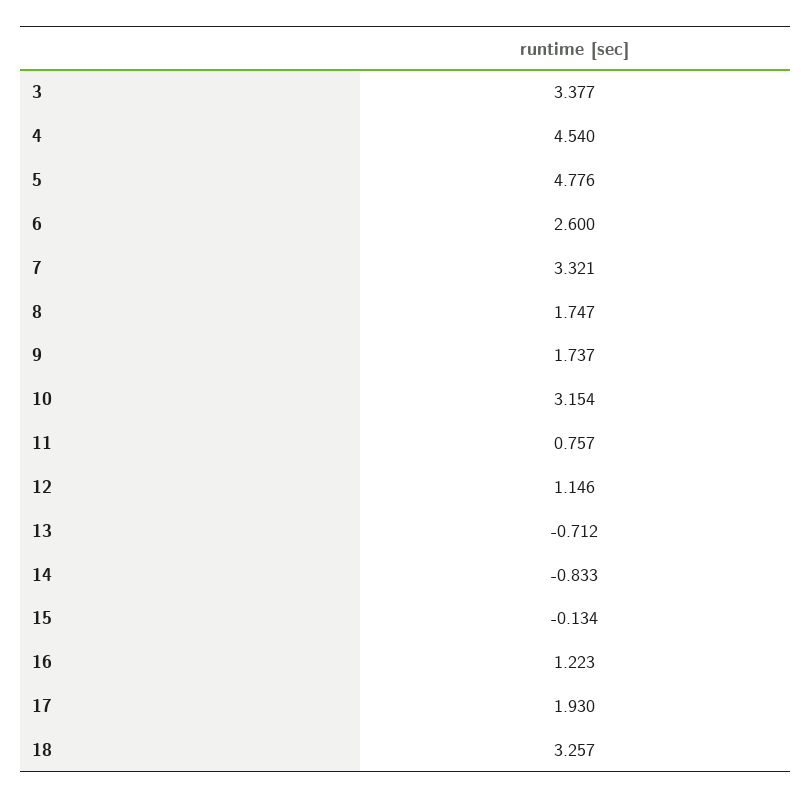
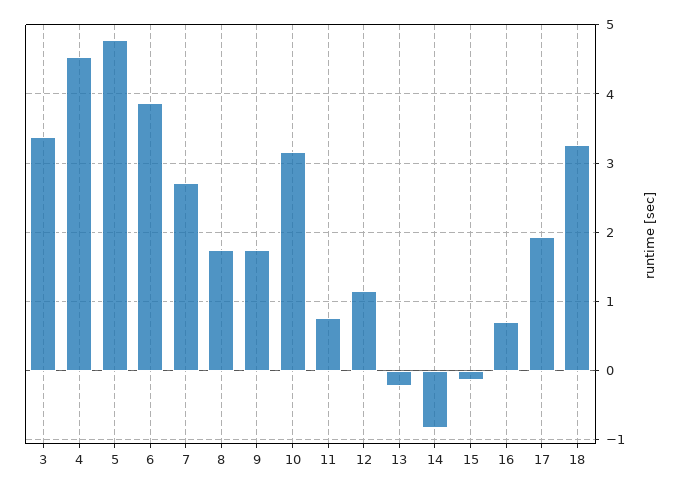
6: 2.6 -> 3.9
7: 3.321 -> 2.7
13: -0.712 -> -0.2
16: 1.223 -> 0.7

